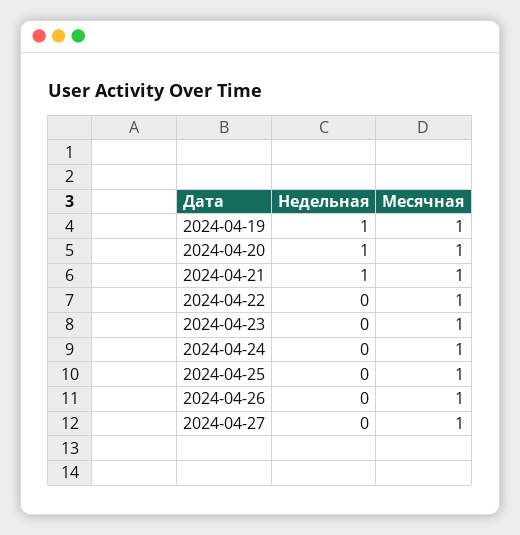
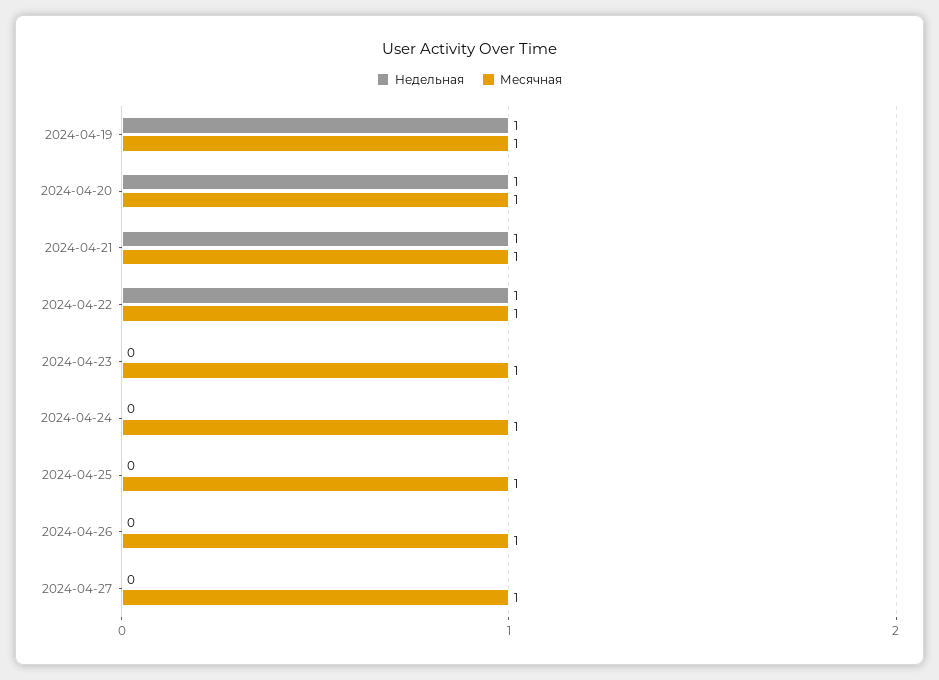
Недельная, 2024-04-22: 0 -> 1

